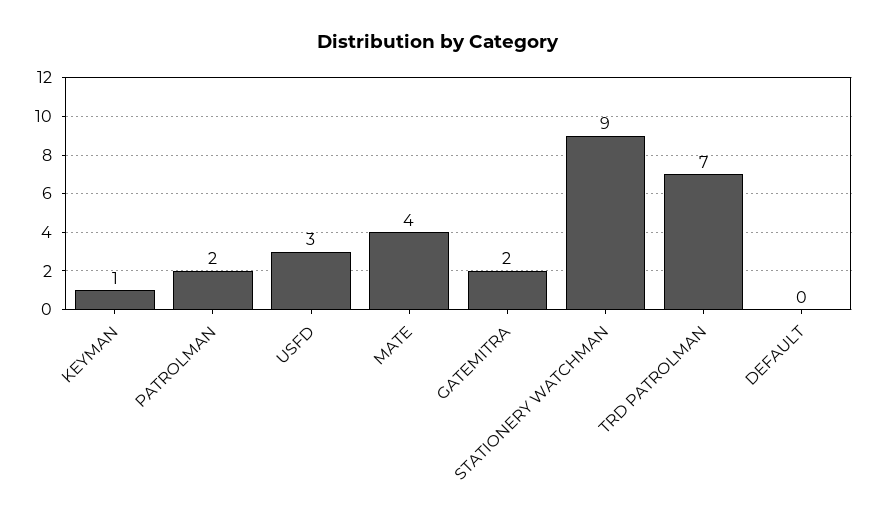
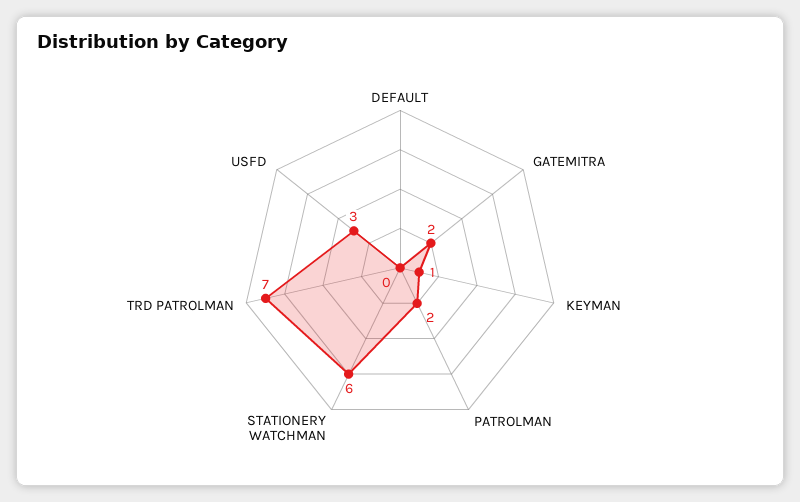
MATE: 4 -> none
STATIONERY WATCHMAN: 9 -> 6

